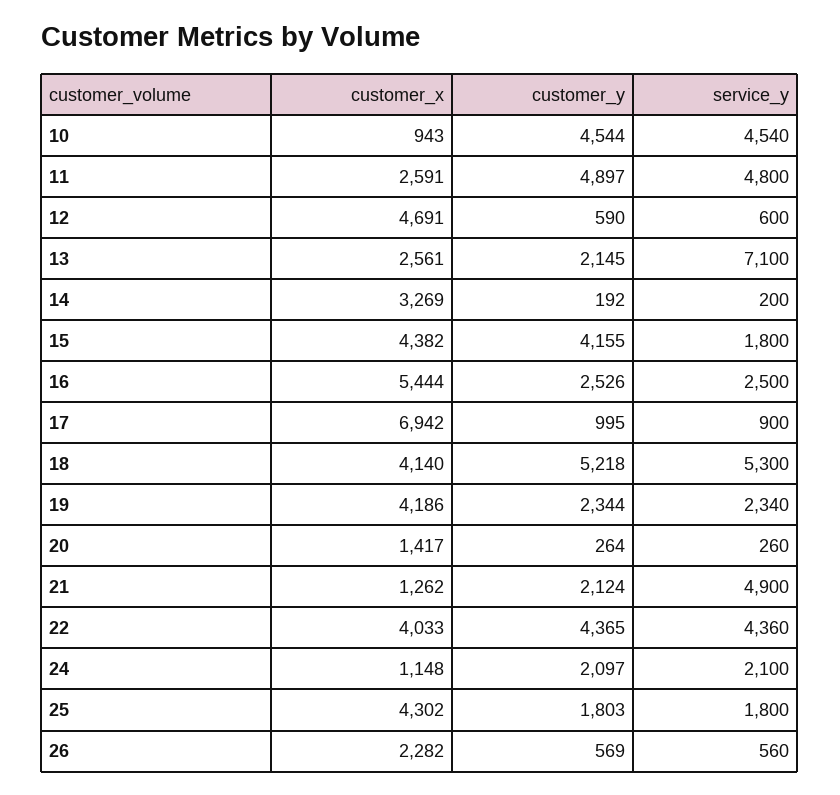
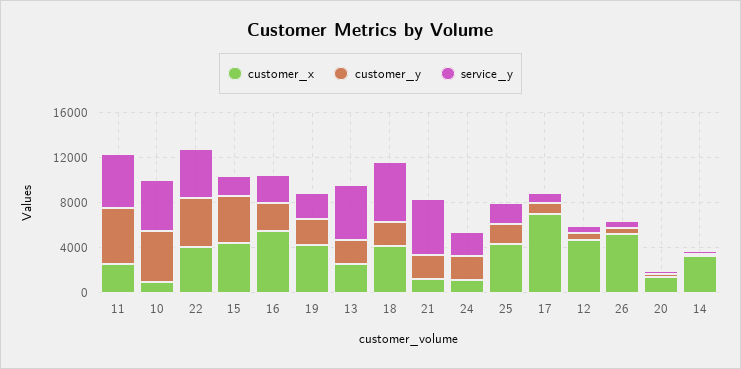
service_y, 13: 7100 -> 5000
customer_y, 18: 5218 -> 2000
customer_x, 26: 2282 -> 5000

